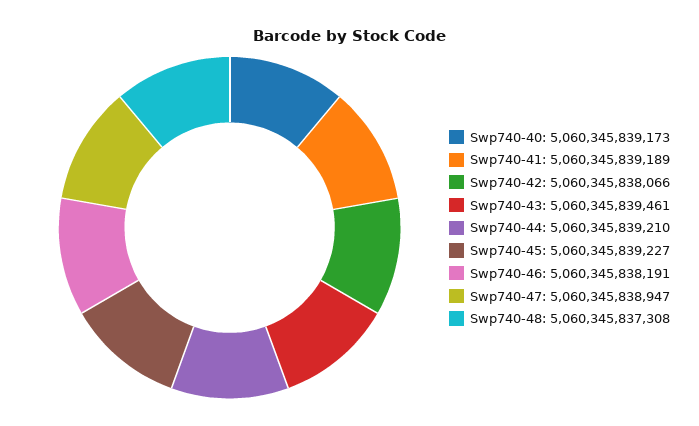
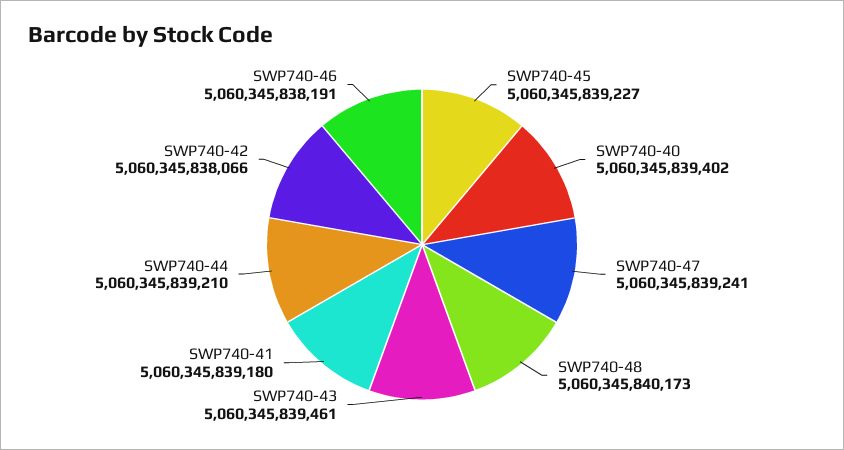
Swp740-40: 5060345839173 -> 5060345839402
Swp740-41: 5060345839189 -> 5060345839180
Swp740-47: 5060345838947 -> 5060345839241
Swp740-48: 5060345837308 -> 5060345840173

